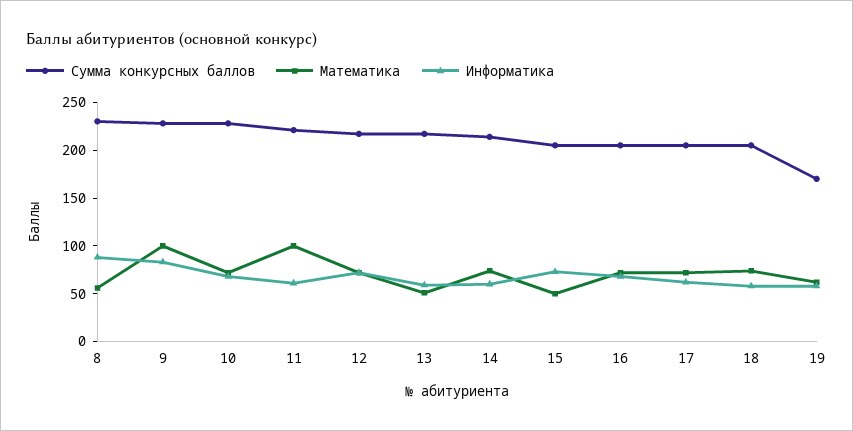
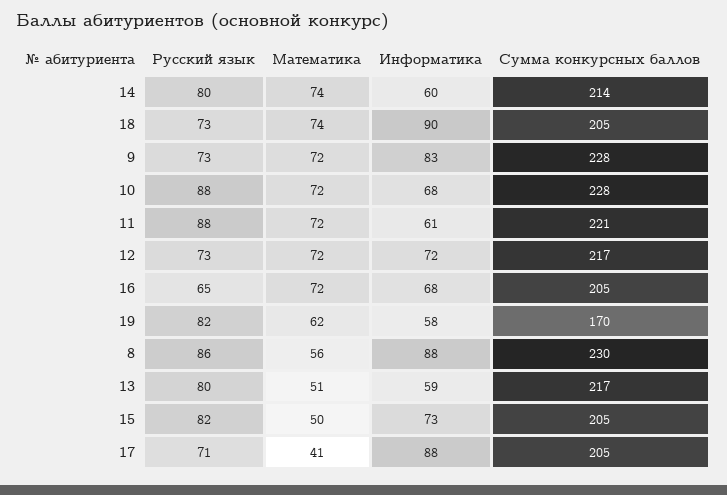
Математика, 9: 100 -> 72
Математика, 11: 100 -> 72
Математика, 17: 70 -> 41
Информатика, 17: 60 -> 88
Информатика, 18: 60 -> 90
Русский язык, 14: none -> 80
Русский язык, 18: none -> 73
Русский язык, 9: none -> 73
Русский язык, 10: none -> 88
Русский язык, 11: none -> 88
Русский язык, 12: none -> 73
Русский язык, 16: none -> 65
Русский язык, 19: none -> 82
Русский язык, 8: none -> 86
Русский язык, 13: none -> 80
Русский язык, 15: none -> 82
Русский язык, 17: none -> 71

